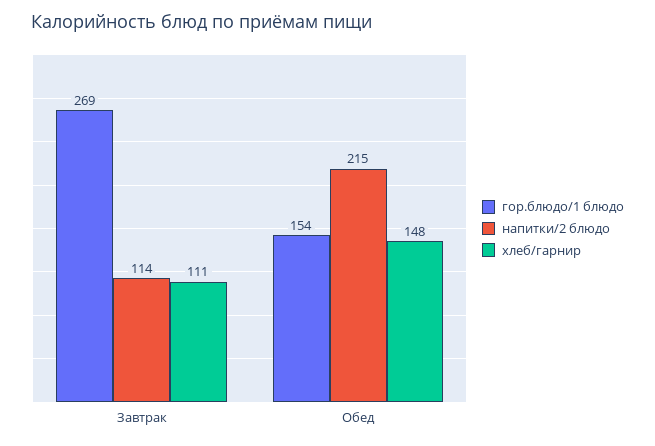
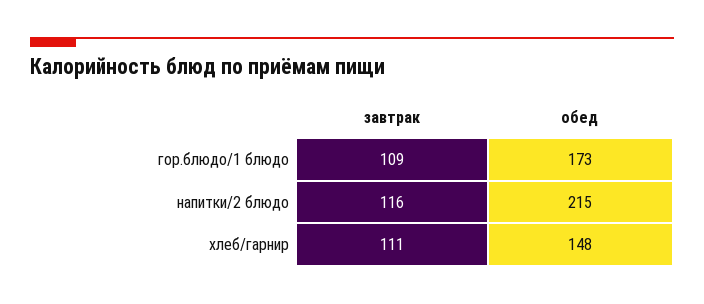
гор.блюдо/1 блюдо, Завтрак: 269 -> 109
напитки/2 блюдо, Завтрак: 114 -> 116
гор.блюдо/1 блюдо, Обед: 154 -> 173

